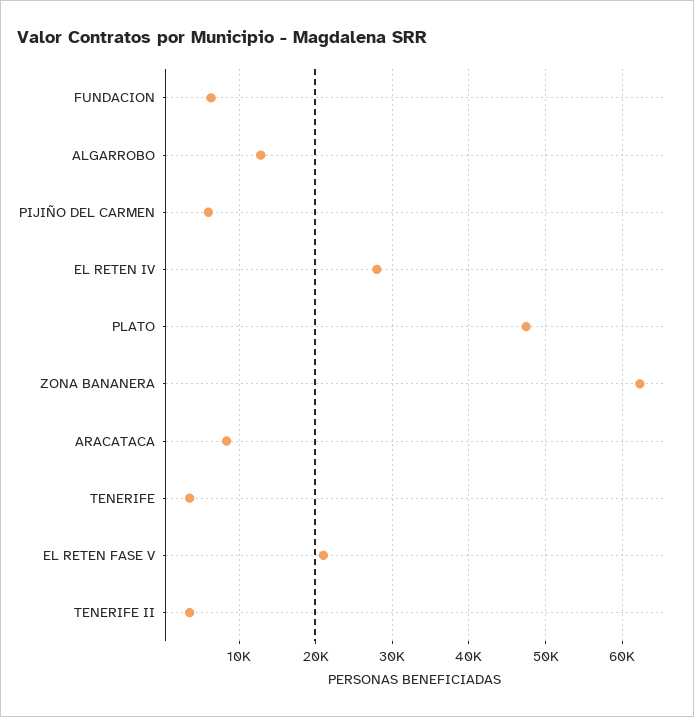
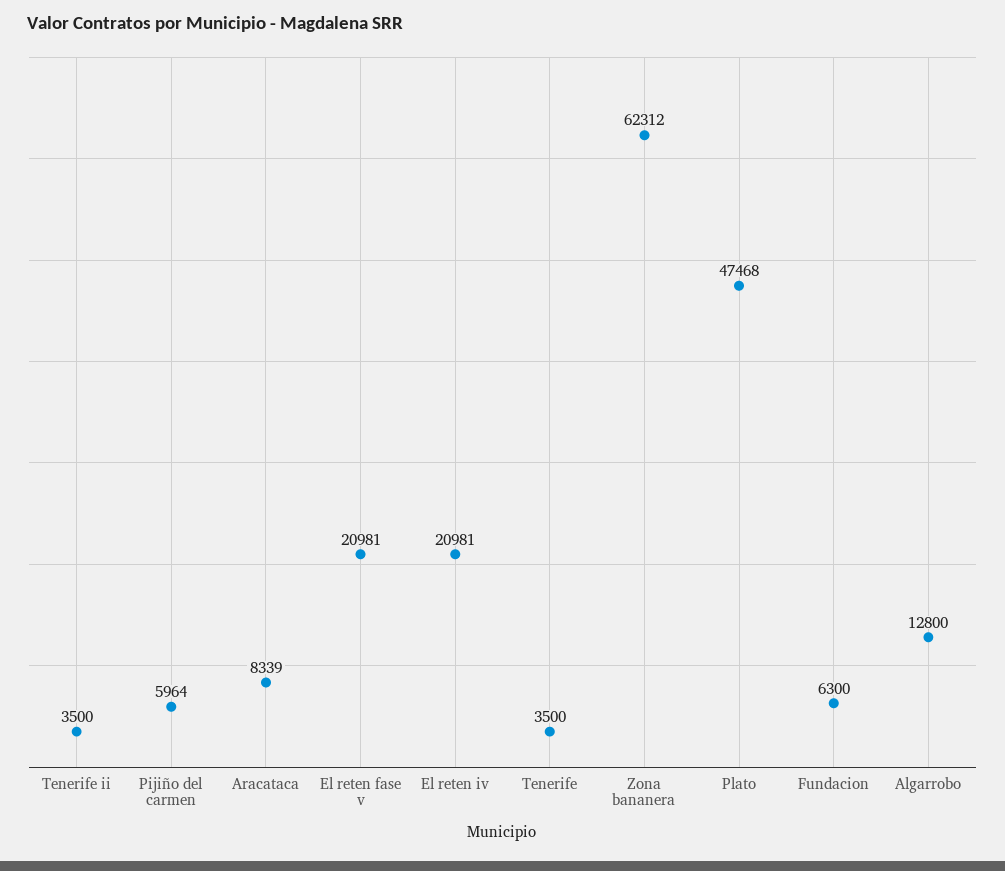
EL RETEN IV: 28000 -> 20981

